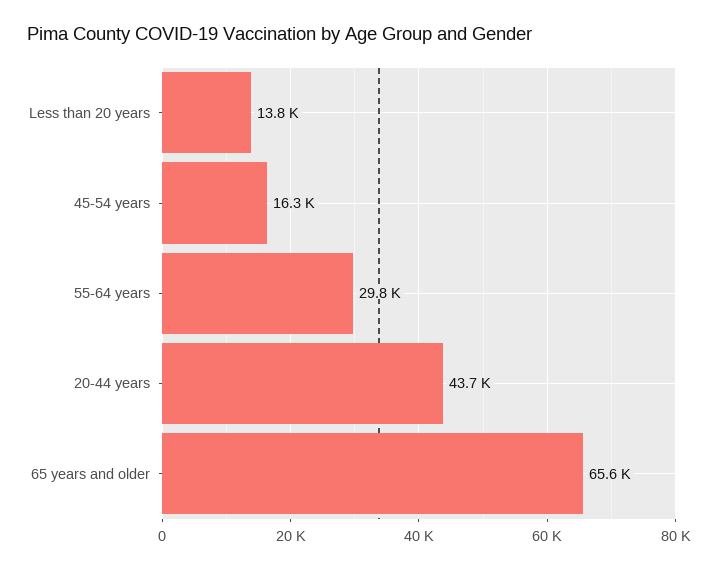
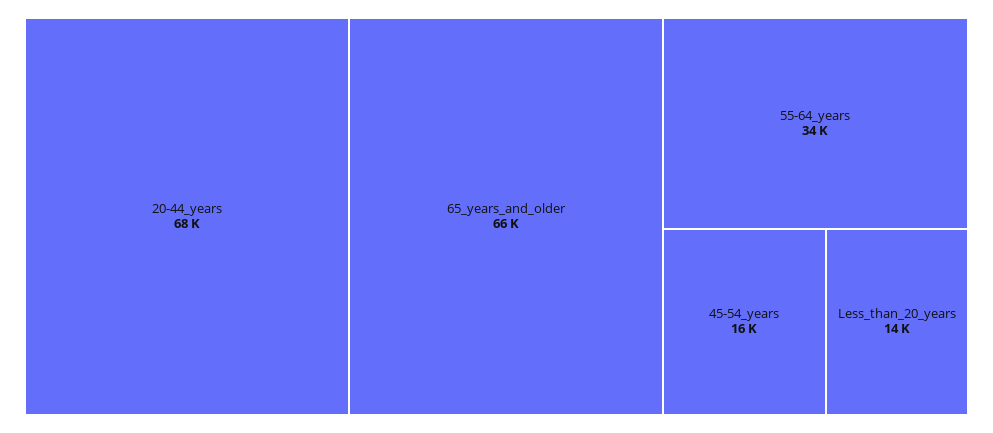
55-64 years: 29800 -> 34000
20-44 years: 43700 -> 68000

